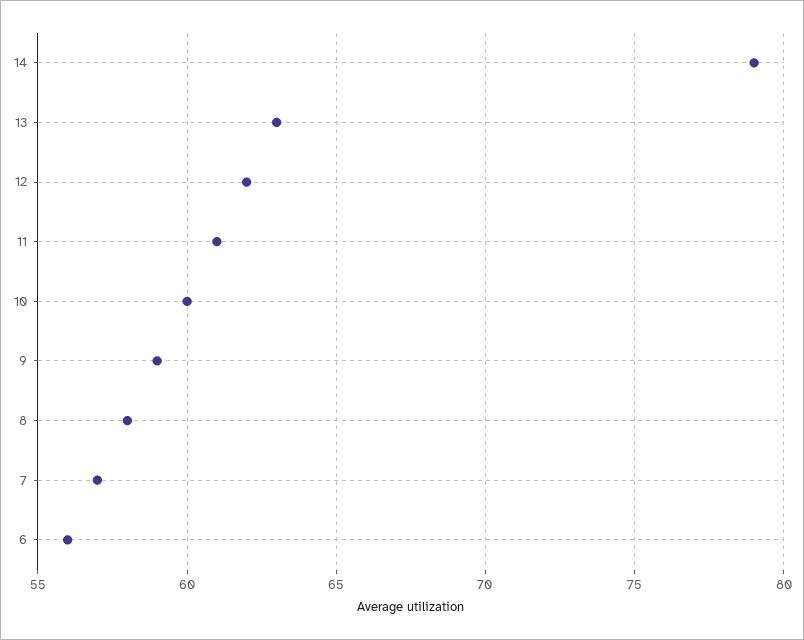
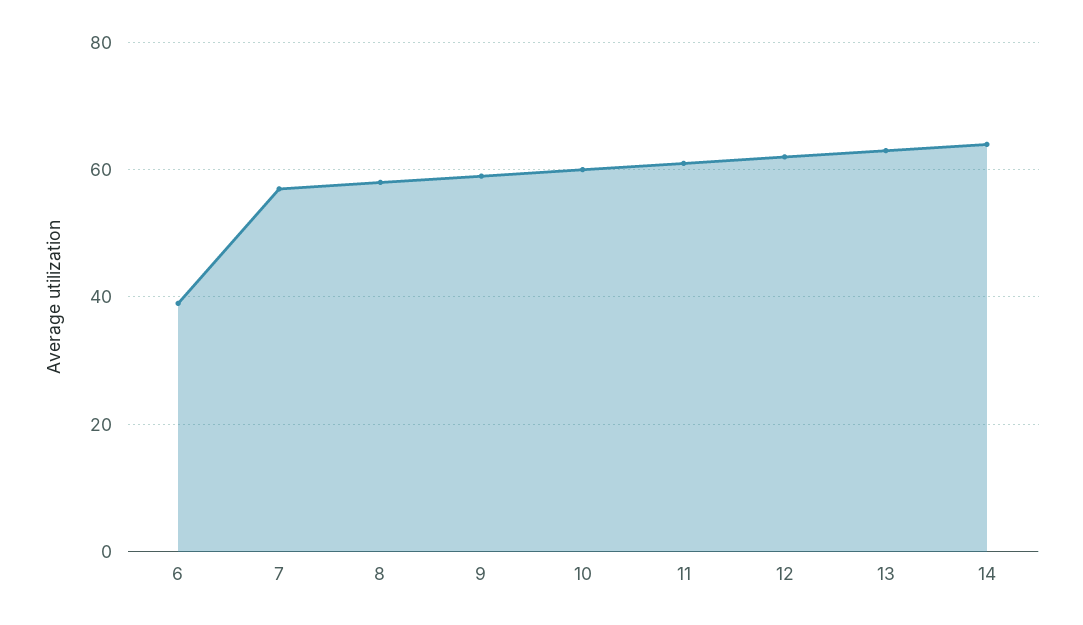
14: 79 -> 65
6: 56 -> 40

